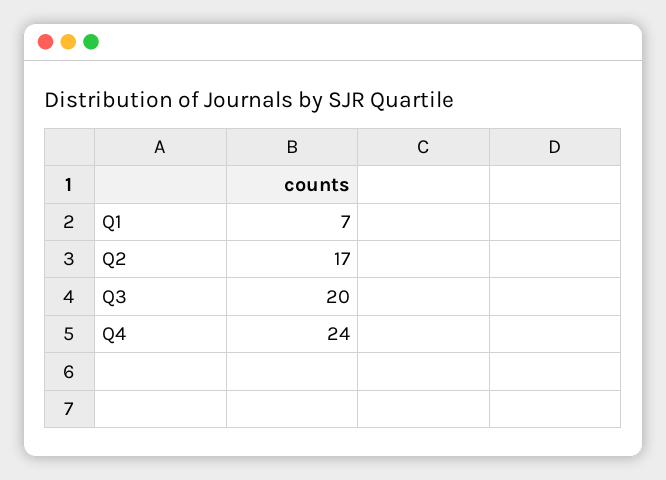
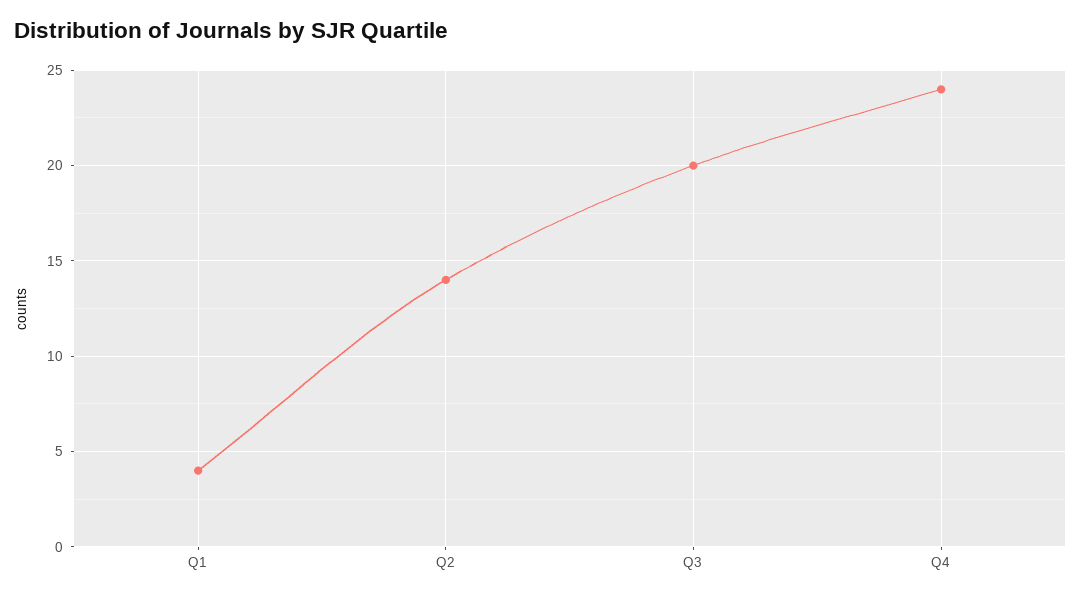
Q1: 7 -> 4
Q2: 17 -> 14

